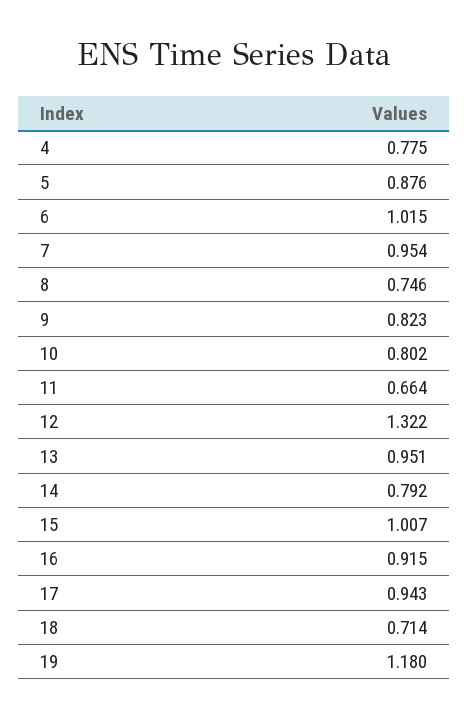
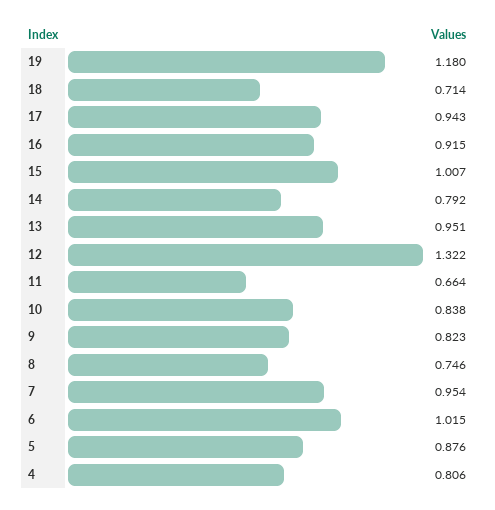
4: 0.775 -> 0.806
10: 0.802 -> 0.838

